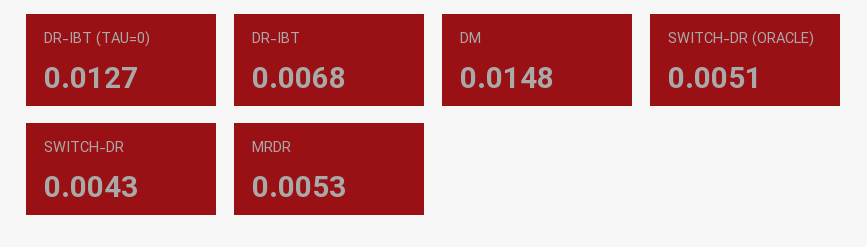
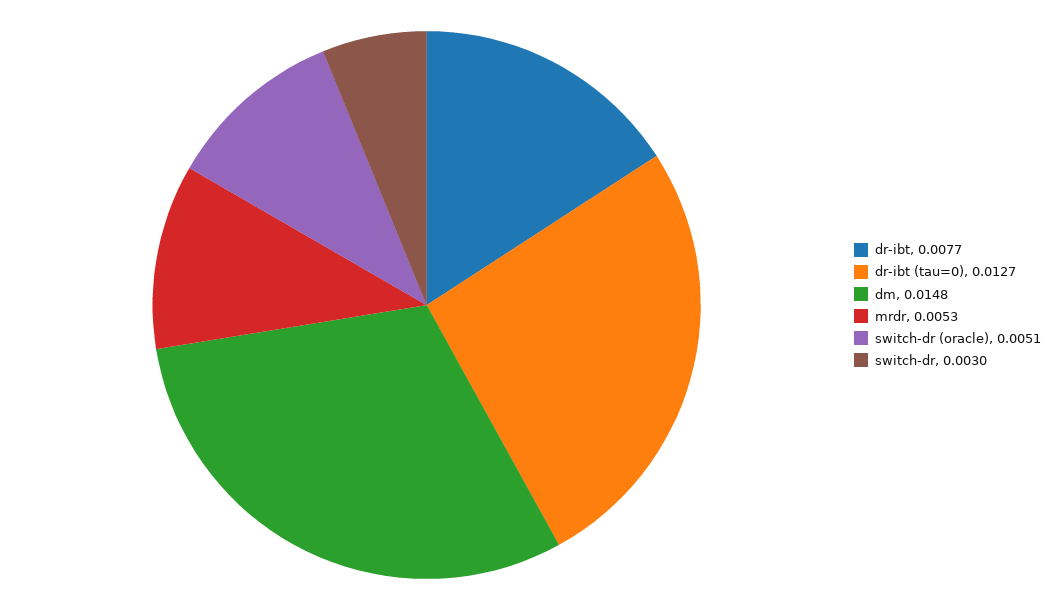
DR-IBT: 0.0068 -> 0.0077
SWITCH-DR: 0.0043 -> 0.003

